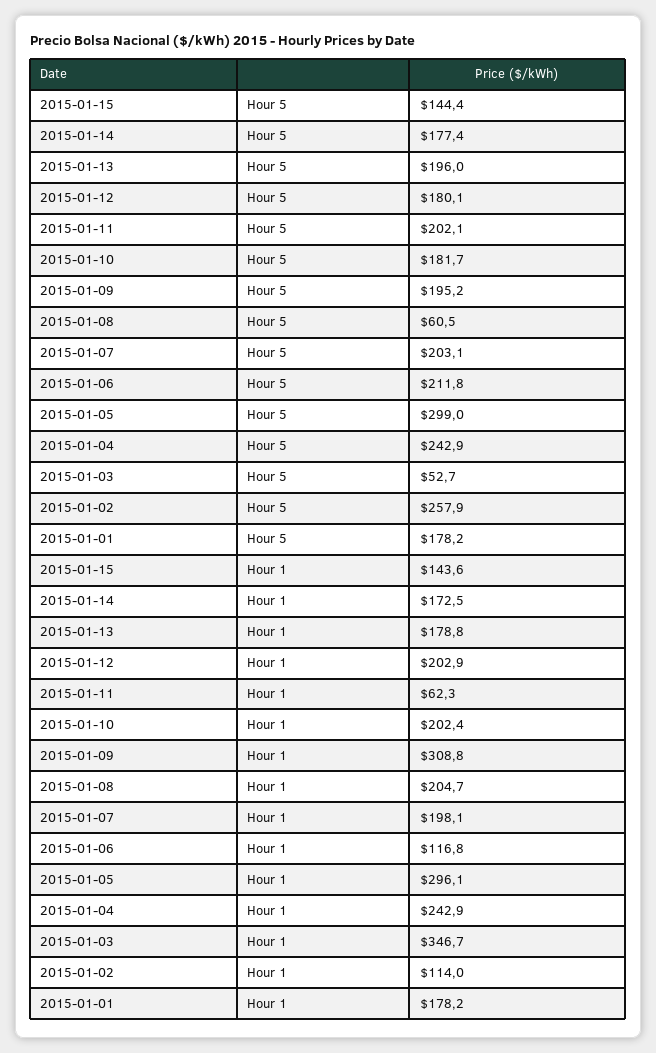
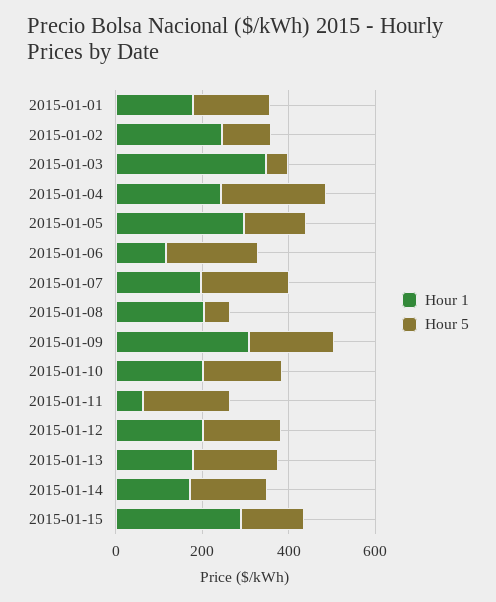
Hour 5, 2015-01-05: 299 -> 150
Hour 5, 2015-01-02: 257.9 -> 100
Hour 1, 2015-01-15: 143.6 -> 300
Hour 1, 2015-01-02: 114 -> 250

